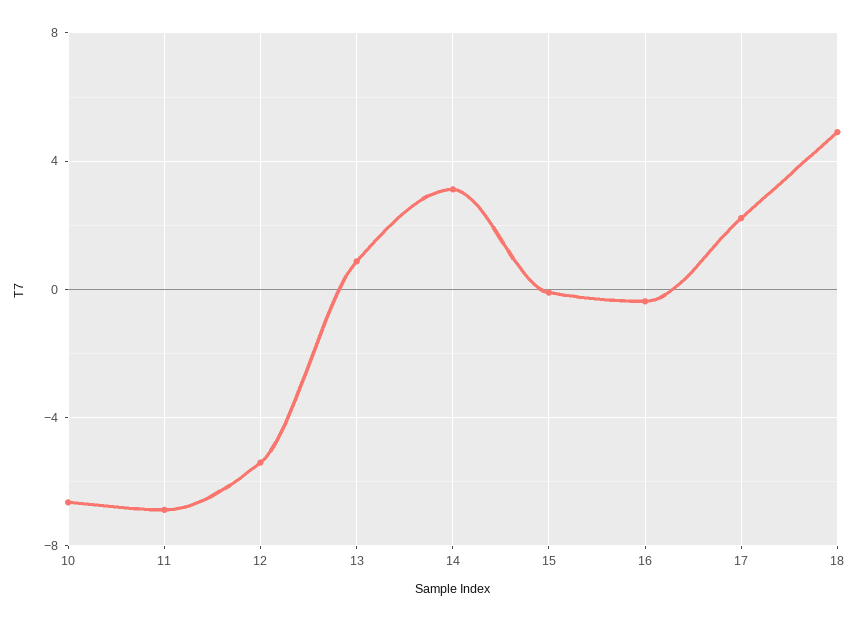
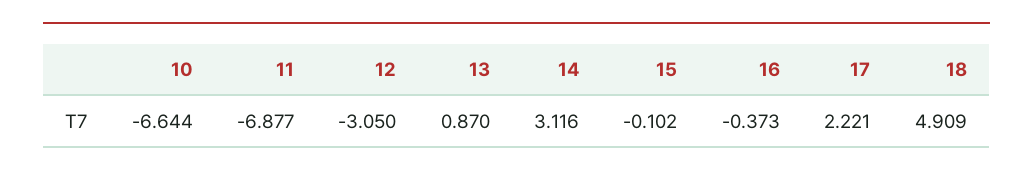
12: -5.5 -> -3.05

